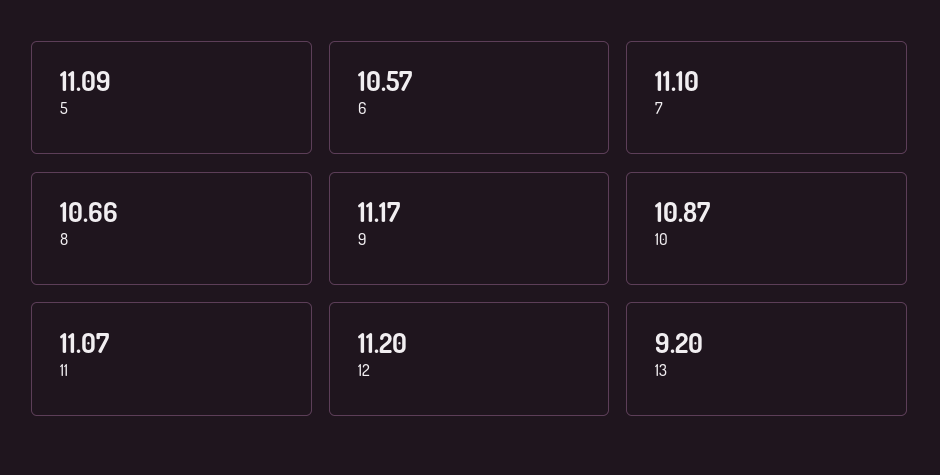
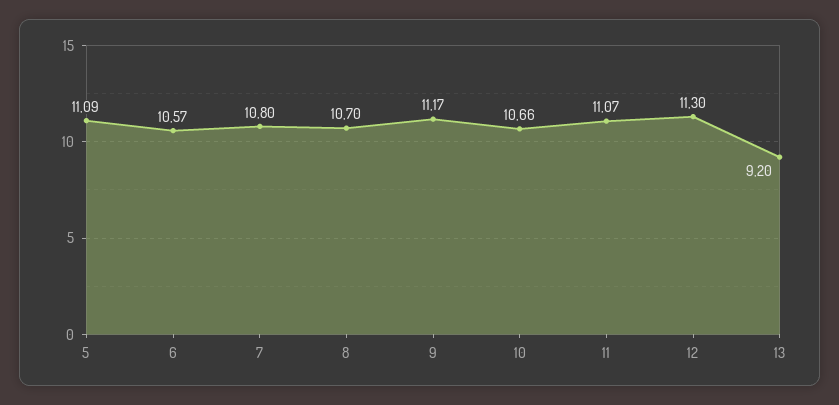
7: 11.1 -> 10.8
8: 10.66 -> 10.7
10: 10.87 -> 10.66
12: 11.2 -> 11.3

